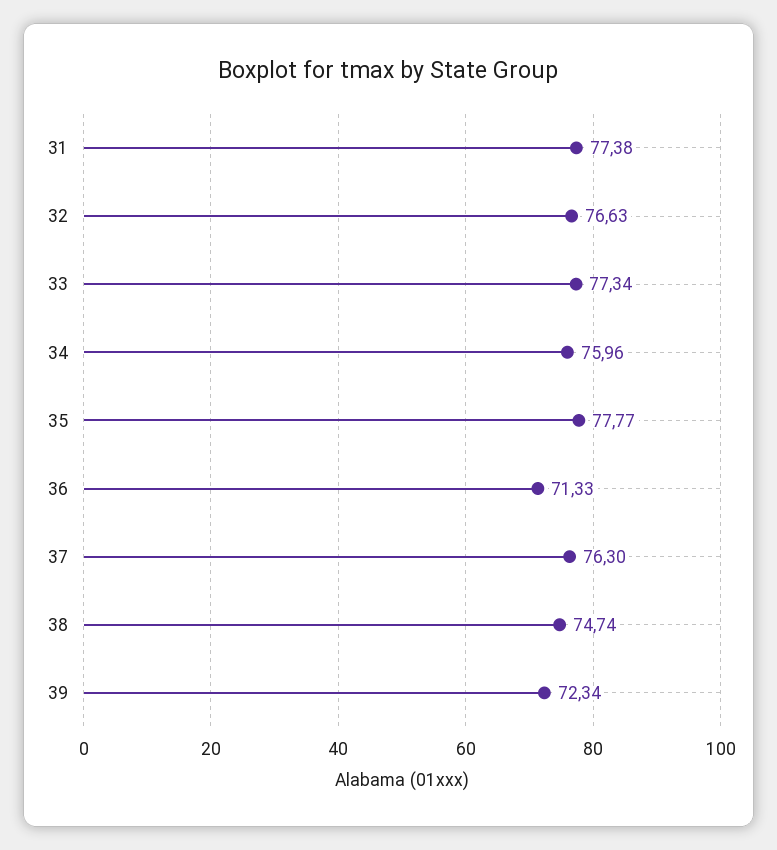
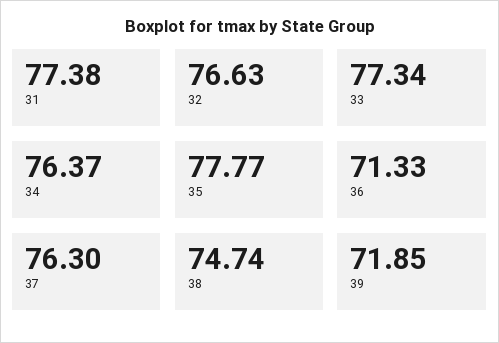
34: 75.96 -> 76.37
39: 72.34 -> 71.85

